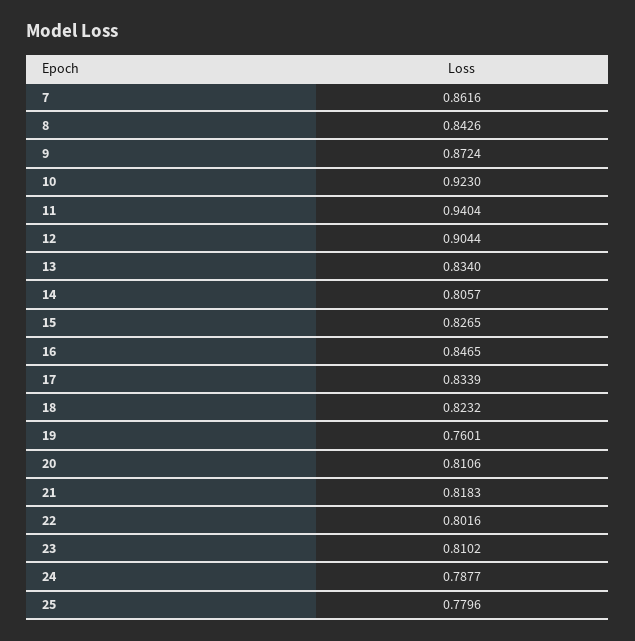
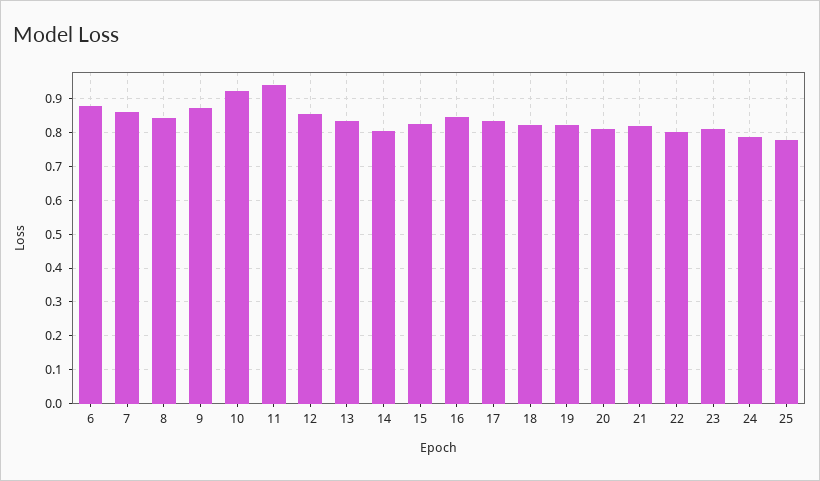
12: 0.9044 -> 0.86
19: 0.7601 -> 0.82
6: none -> 0.88

